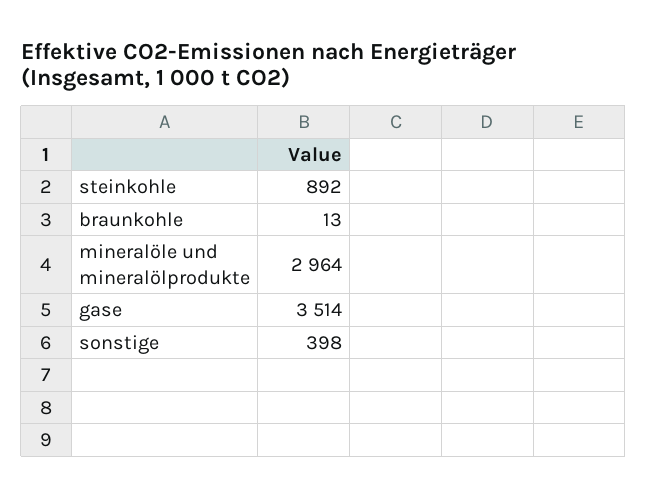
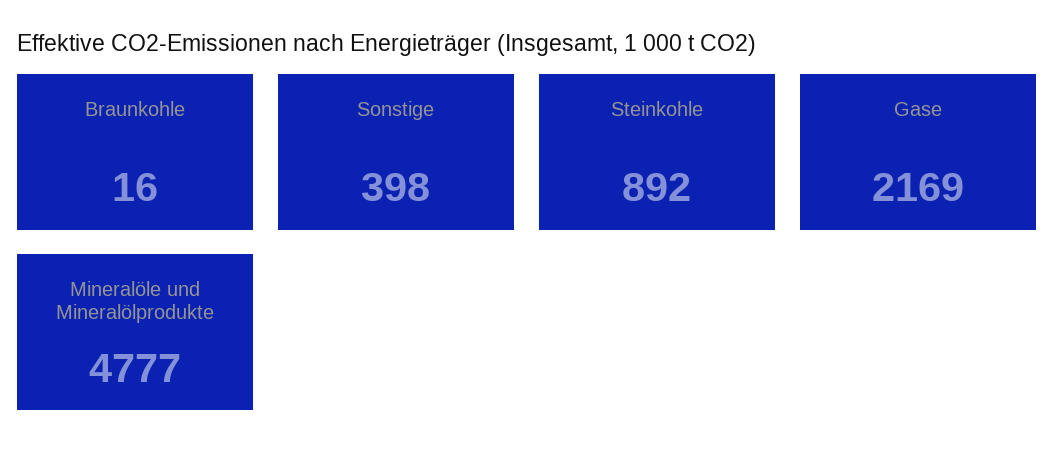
braunkohle: 13 -> 16
mineralöle und mineralölprodukte: 2964 -> 4777
gase: 3514 -> 2169

